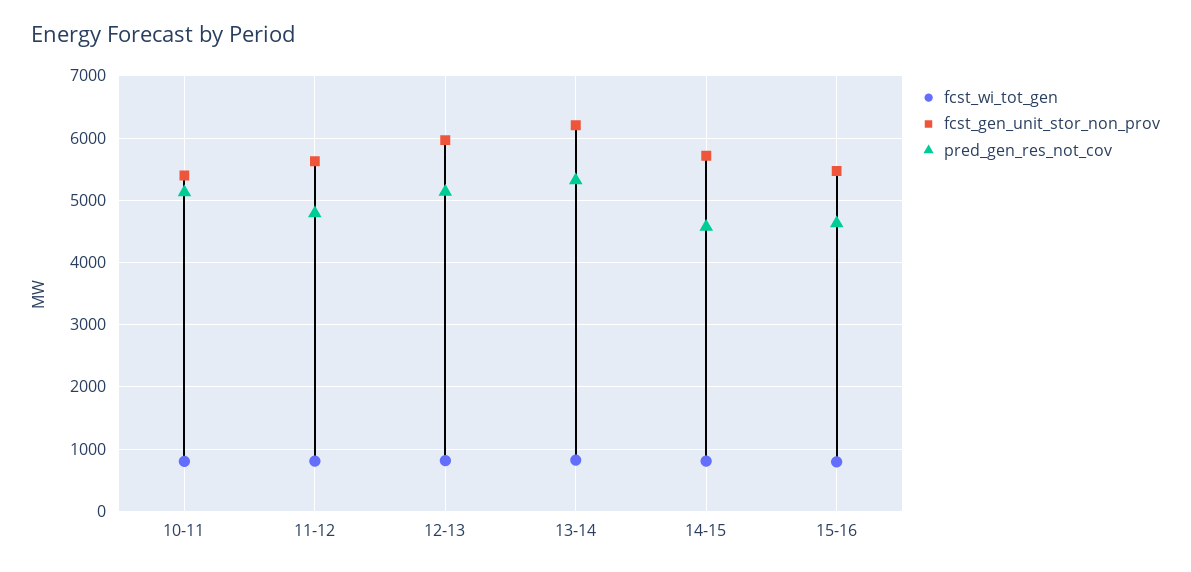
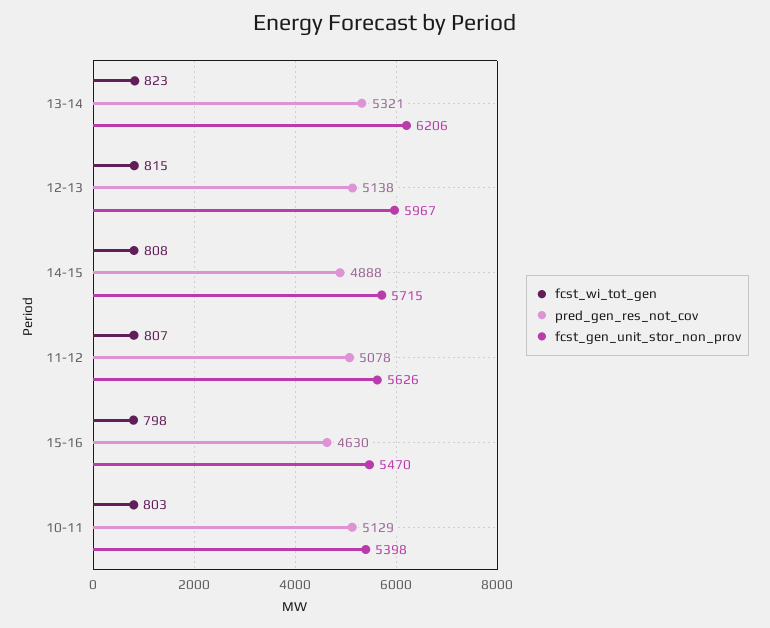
pred_gen_res_not_cov, 11-12: 4800 -> 5078
pred_gen_res_not_cov, 14-15: 4600 -> 4888

